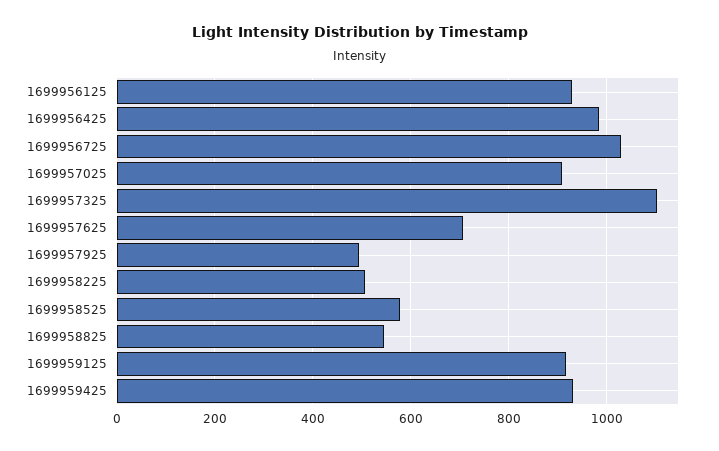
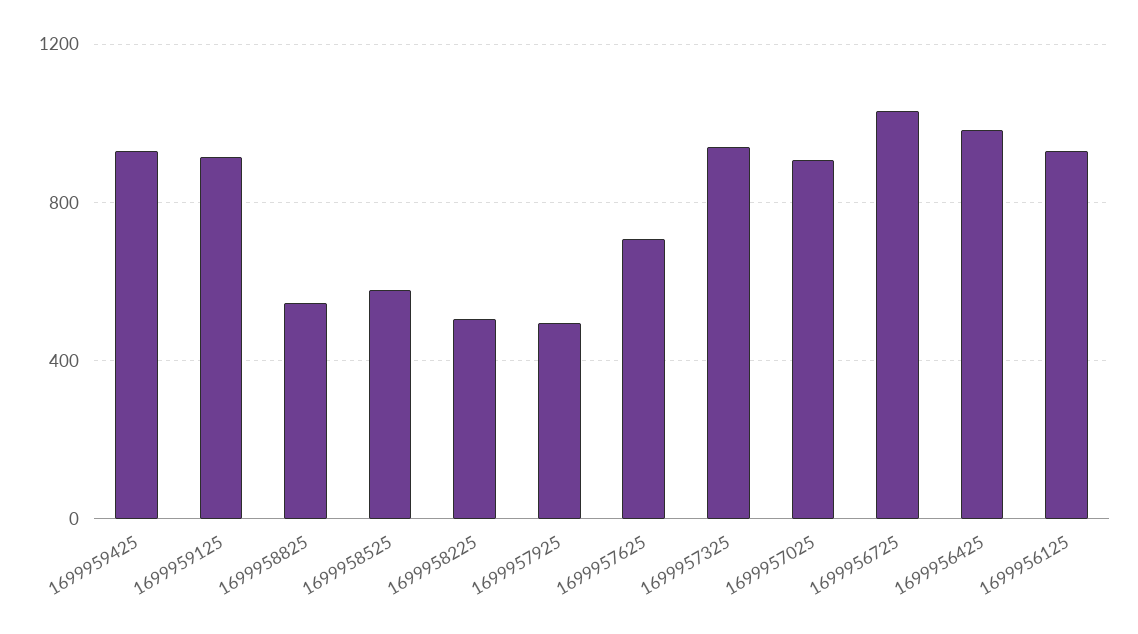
1699957325: 1100 -> 950

